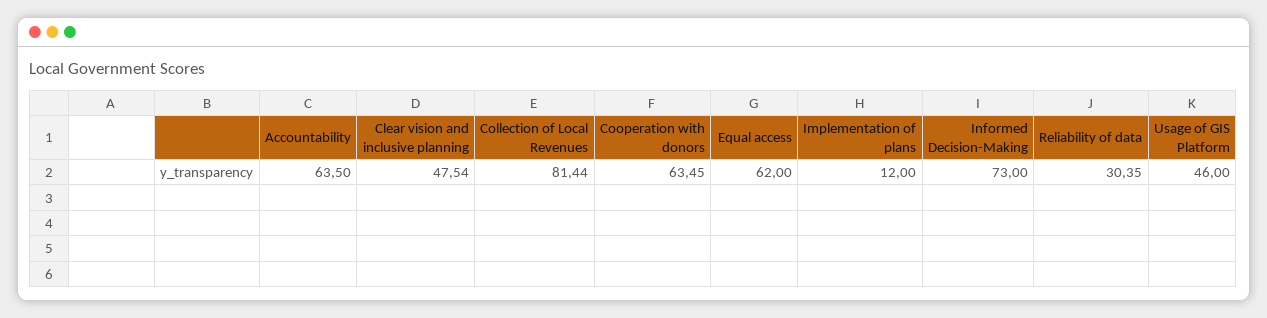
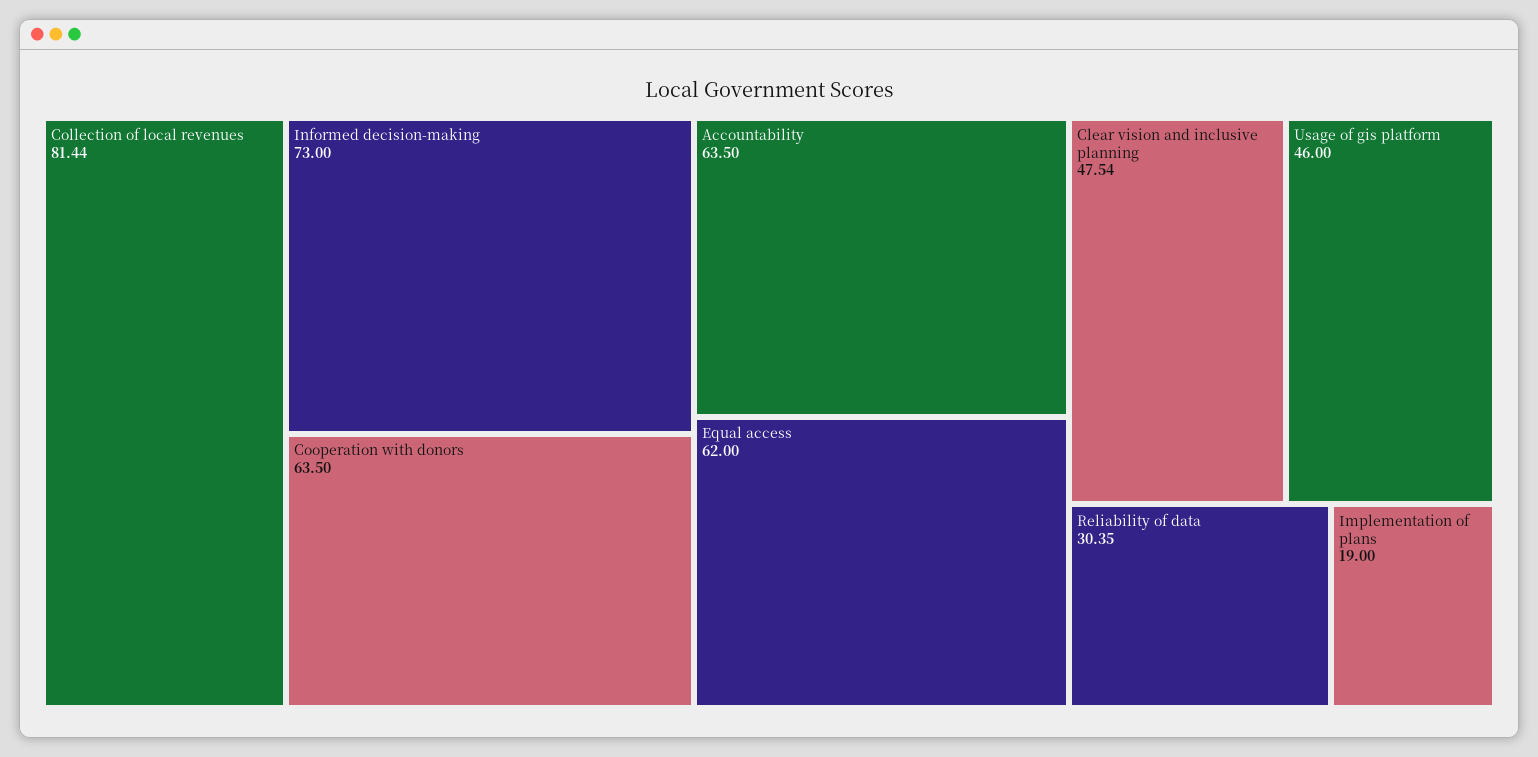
Cooperation with donors: 63.45 -> 63.5
Implementation of plans: 12 -> 19

